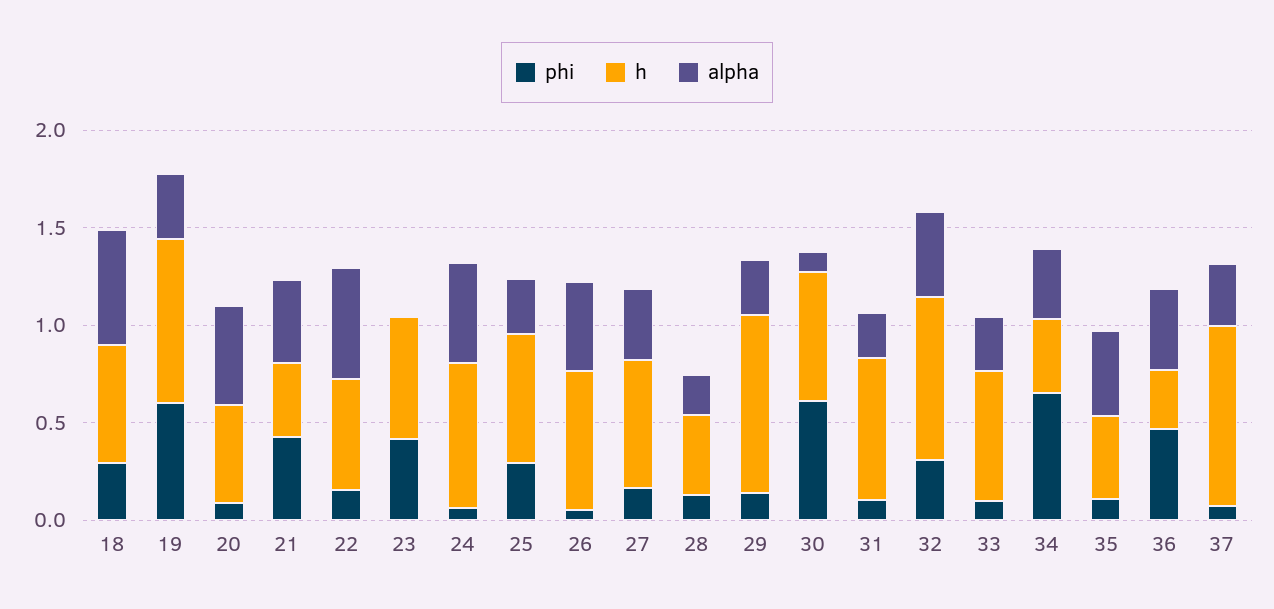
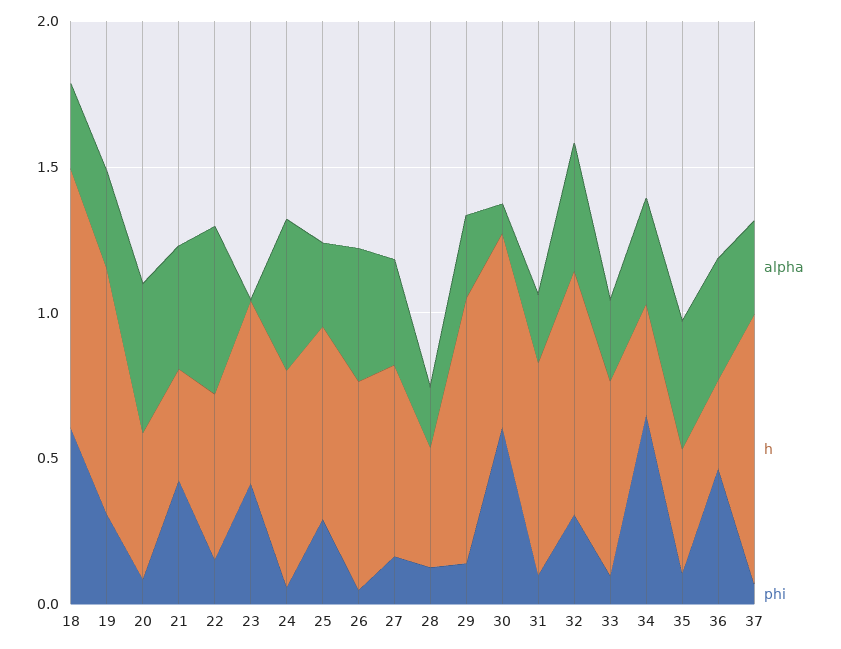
phi, 18: 0.3 -> 0.6
h, 18: 0.6 -> 0.9
alpha, 18: 0.6 -> 0.3
phi, 19: 0.6 -> 0.3

